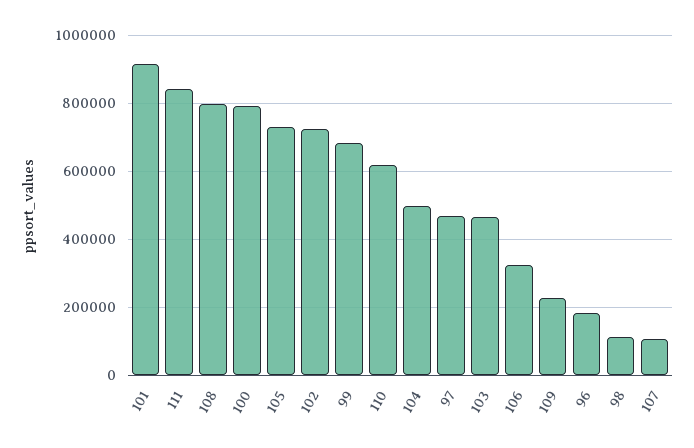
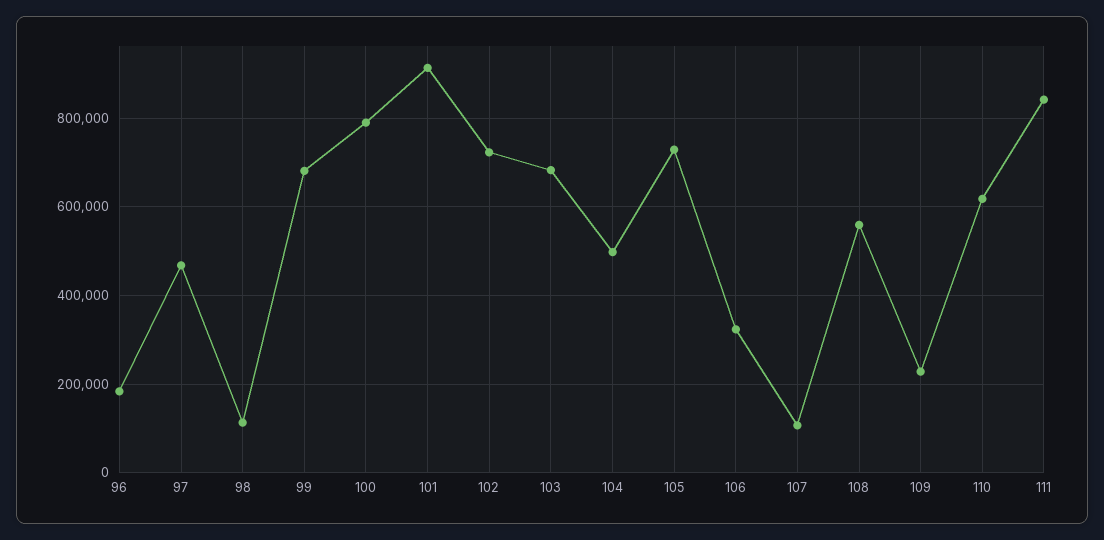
108: 800000 -> 560000
103: 460000 -> 680000

